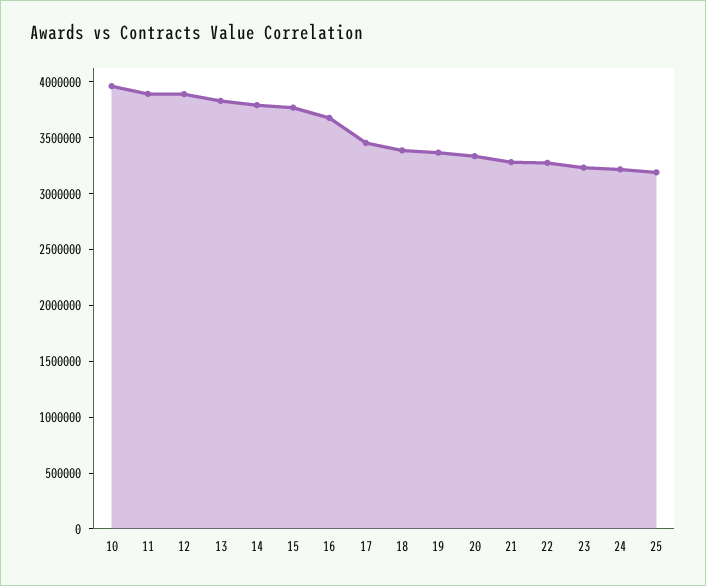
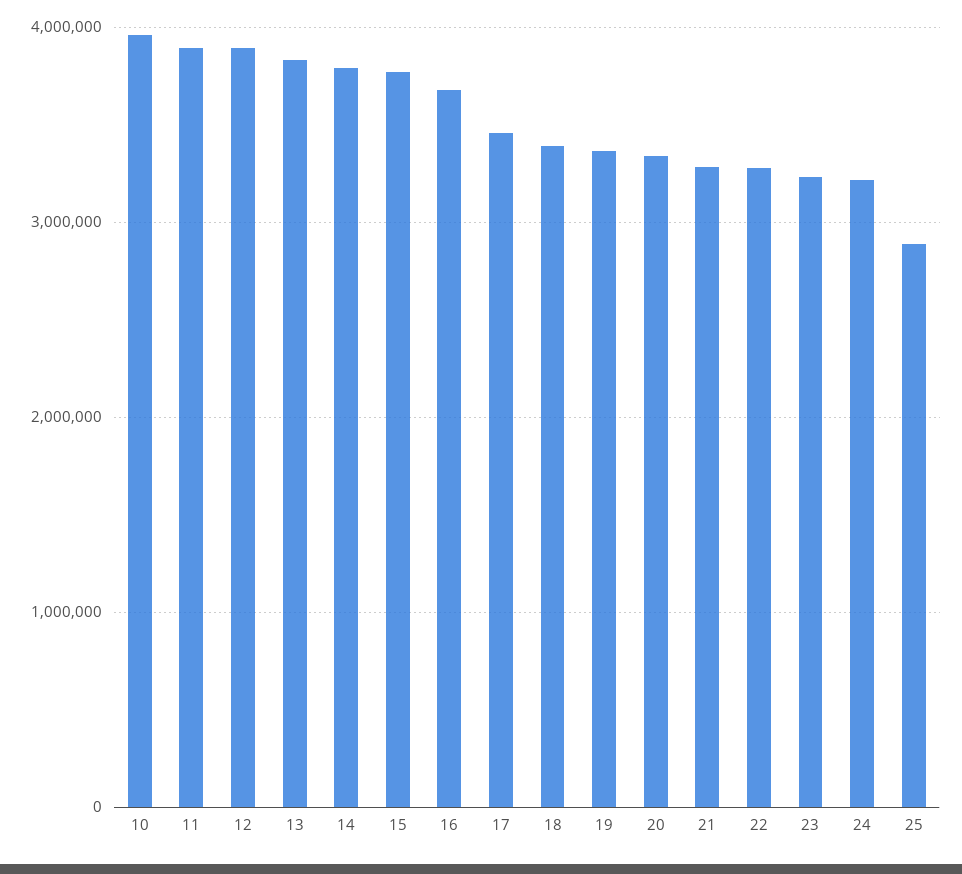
25: 3200000 -> 2900000

